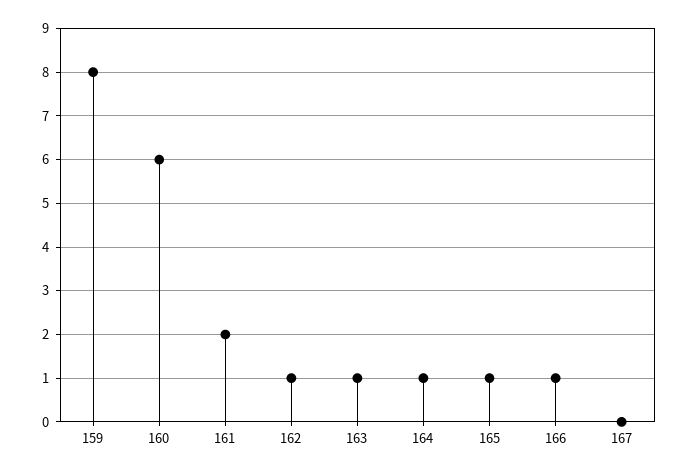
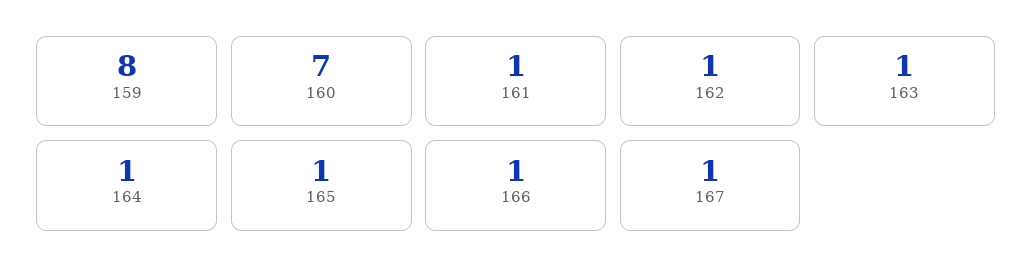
160: 6 -> 7
161: 2 -> 1
167: 0 -> 1

